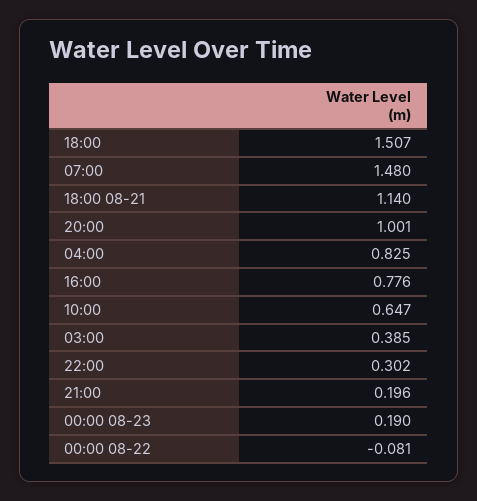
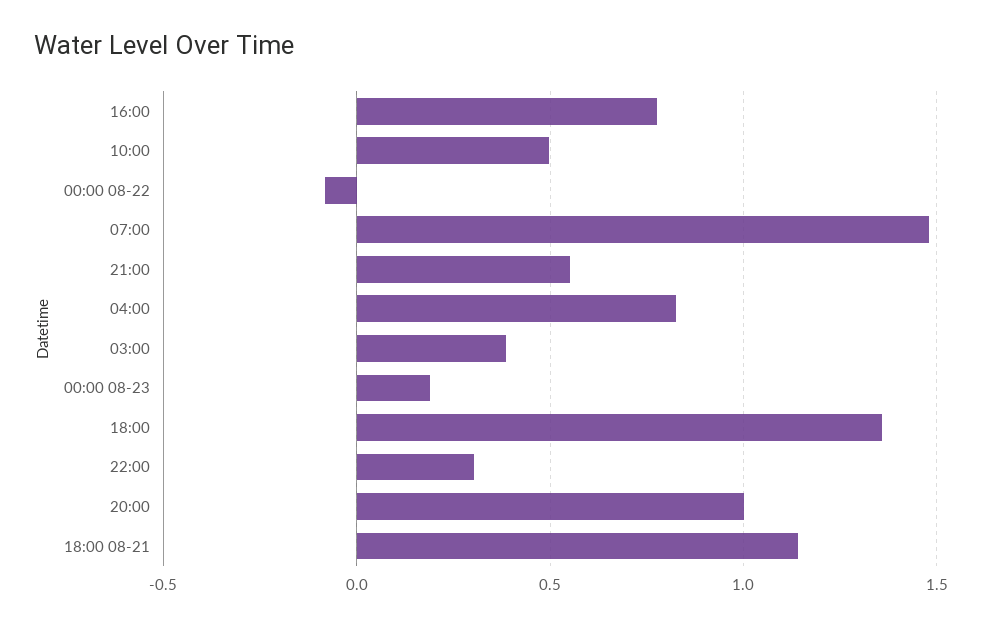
18:00: 1.507 -> 1.35
10:00: 0.647 -> 0.5
21:00: 0.196 -> 0.55

